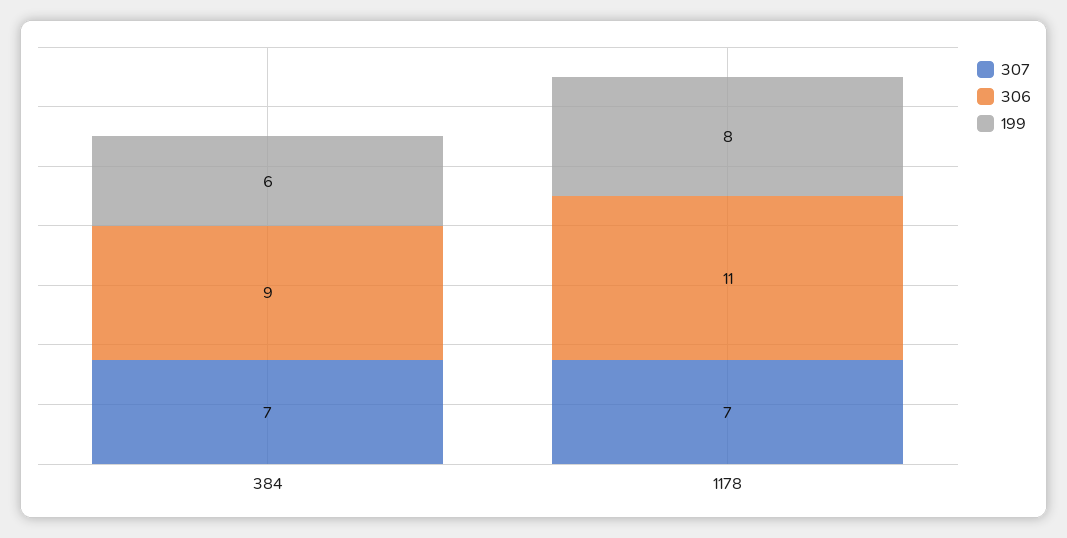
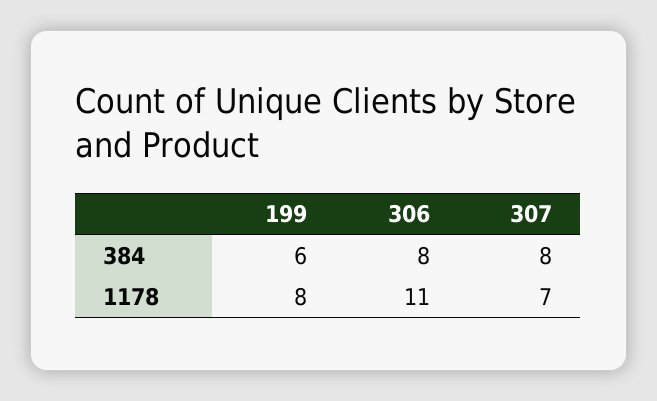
307, 384: 7 -> 8
306, 384: 9 -> 8

